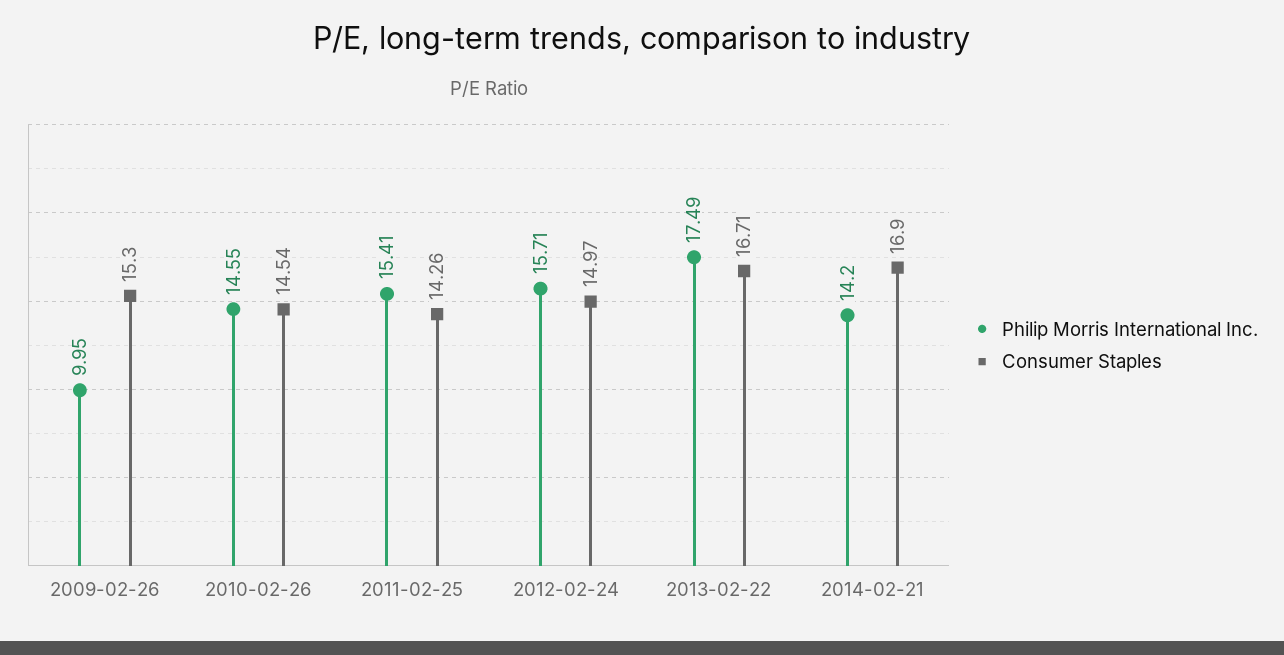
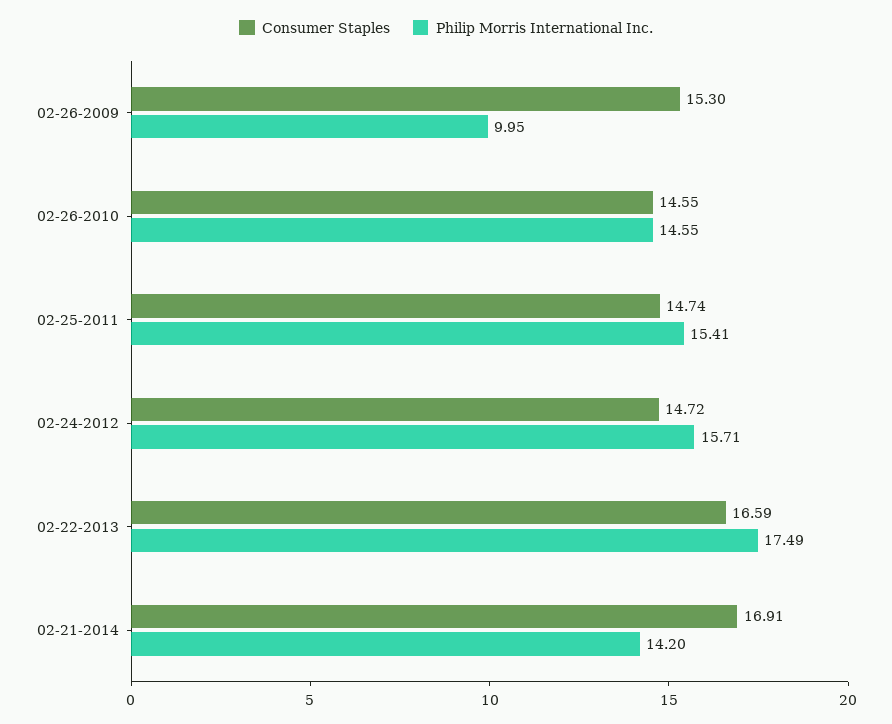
Consumer Staples, 2010-02-26: 14.54 -> 14.55
Consumer Staples, 2011-02-25: 14.26 -> 14.74
Consumer Staples, 2012-02-24: 14.97 -> 14.72
Consumer Staples, 2013-02-22: 16.71 -> 16.59
Consumer Staples, 2014-02-21: 16.9 -> 16.91

